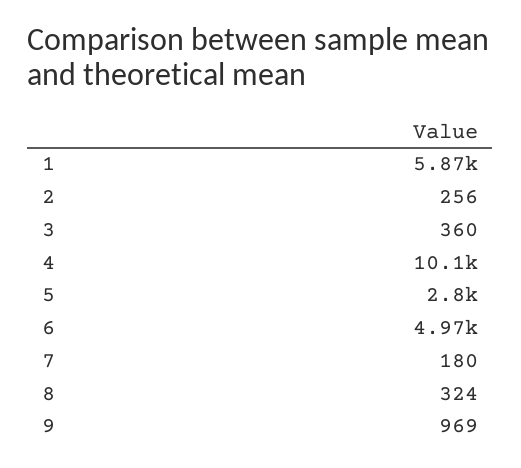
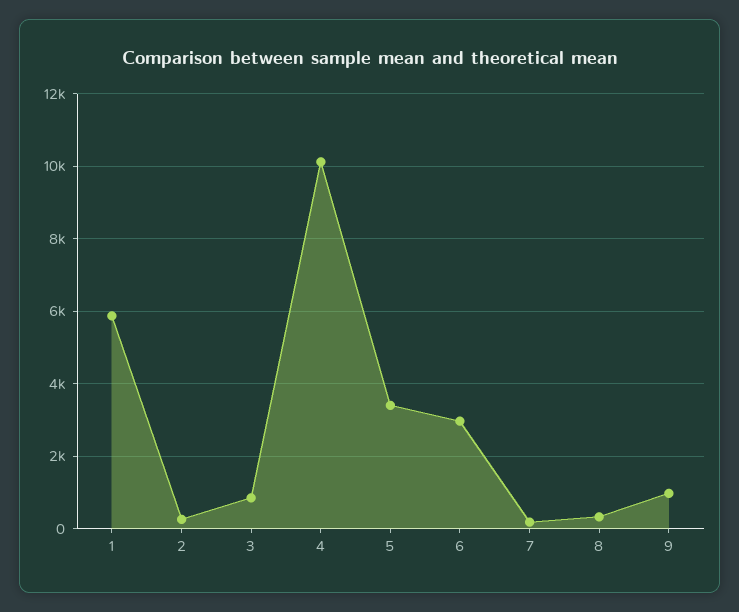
3: 360 -> 800
5: 2800 -> 3400
6: 4970 -> 3000

